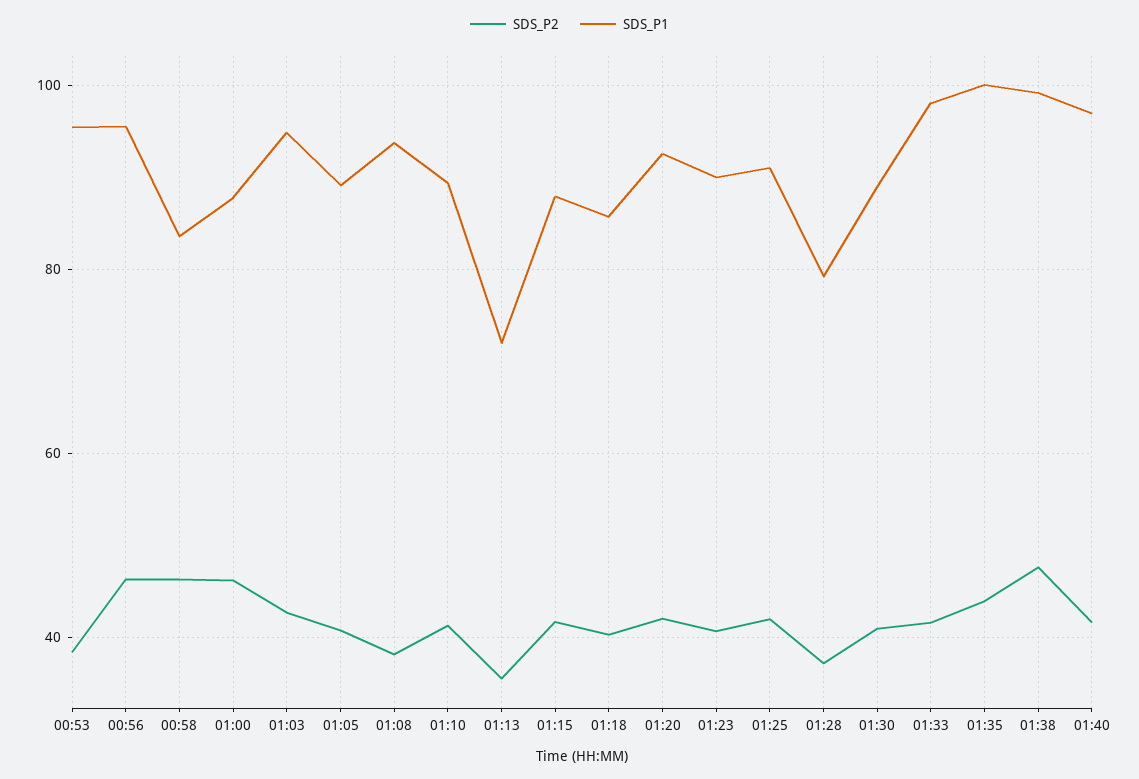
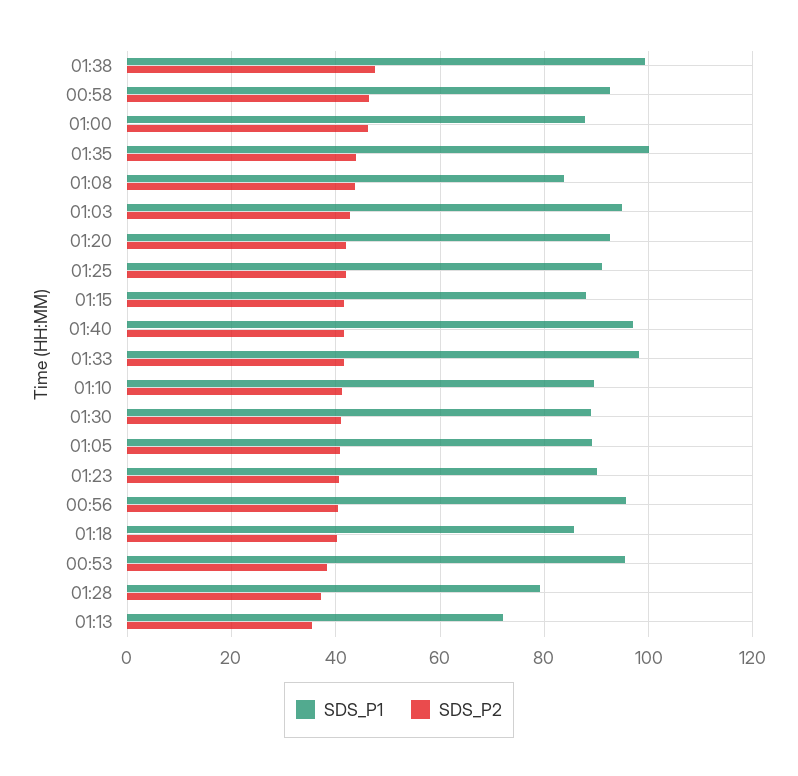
SDS_P2, 00:56: 46 -> 40
SDS_P1, 00:58: 84 -> 92
SDS_P2, 01:08: 38 -> 44
SDS_P1, 01:08: 94 -> 84

